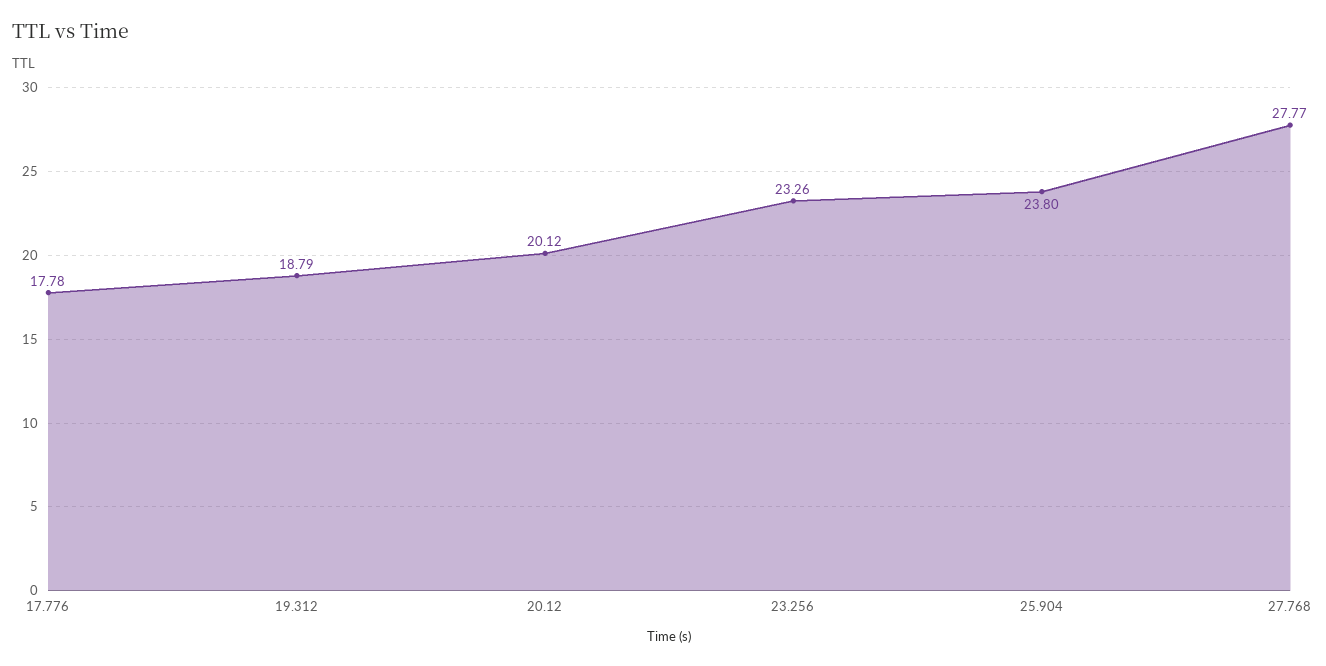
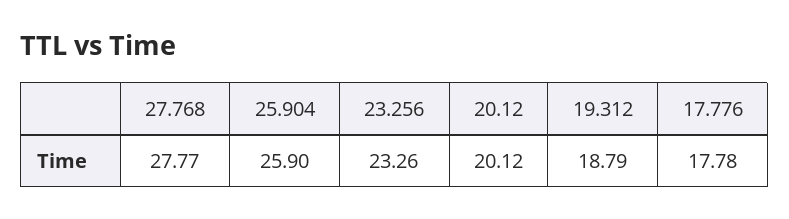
25.904: 23.8 -> 25.9

